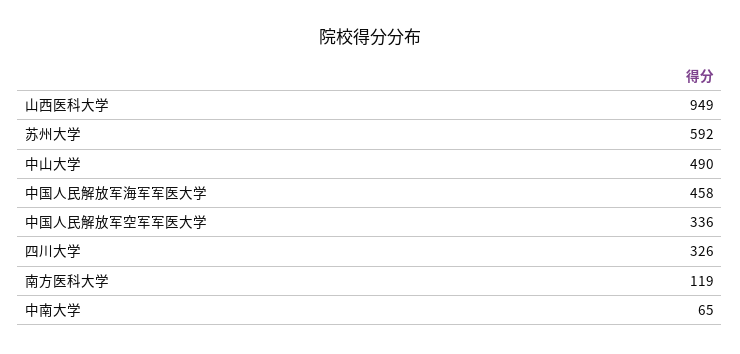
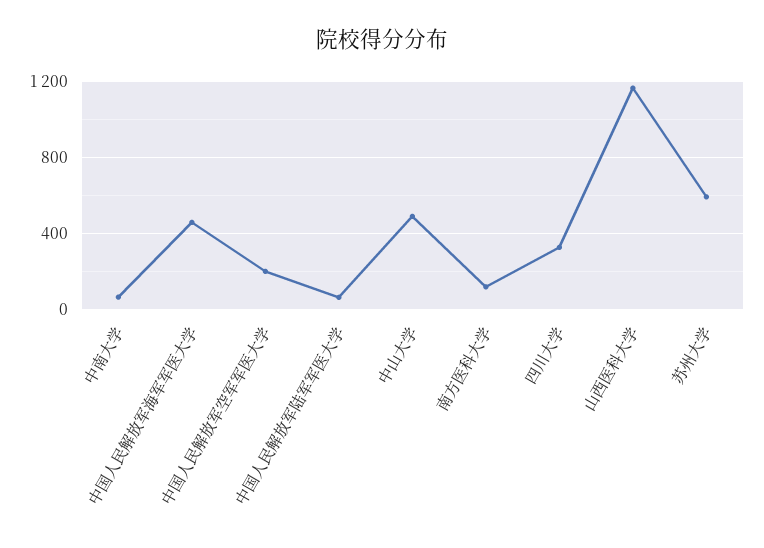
山西医科大学: 949 -> 1150
中国人民解放军空军军医大学: 336 -> 200
中国人民解放军陆军军医大学: none -> 50

